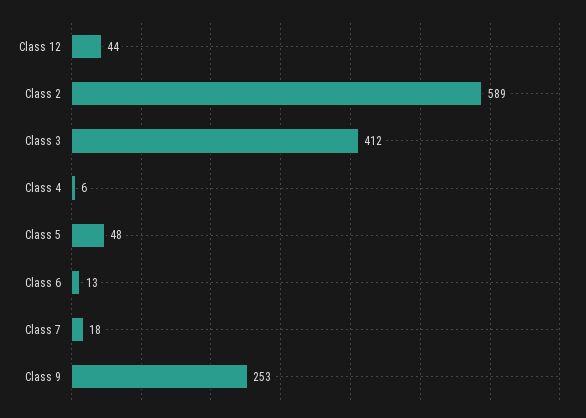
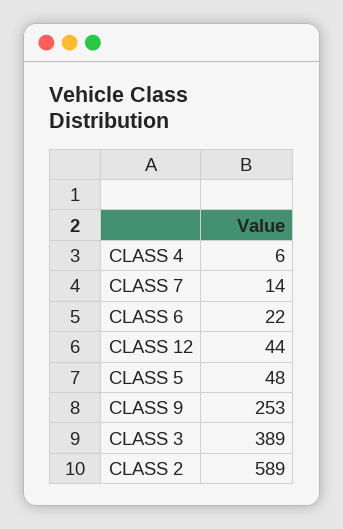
Class 3: 412 -> 389
Class 6: 13 -> 22
Class 7: 18 -> 14

